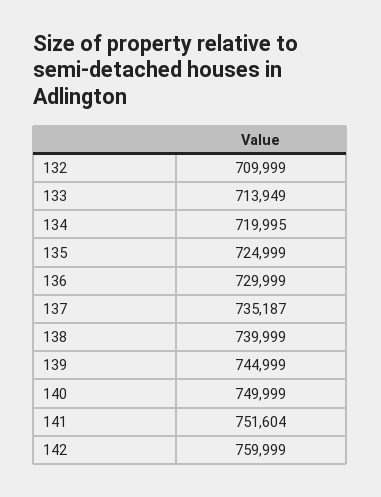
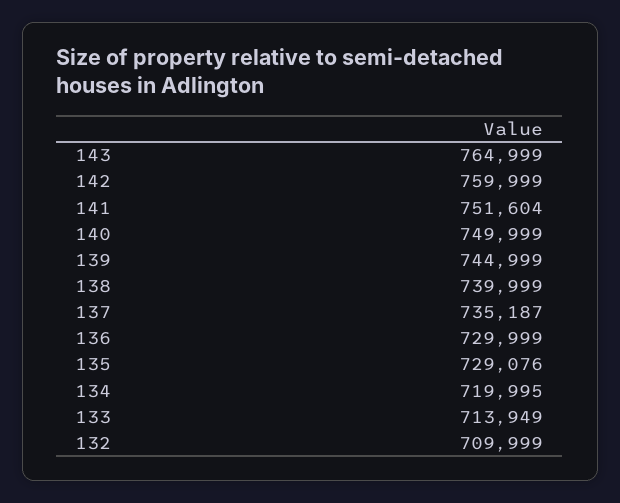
135: 724999 -> 729076
143: none -> 764999

